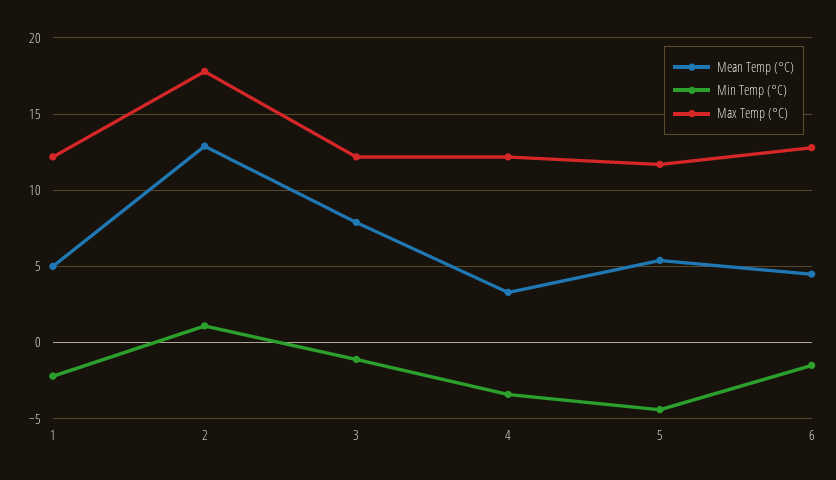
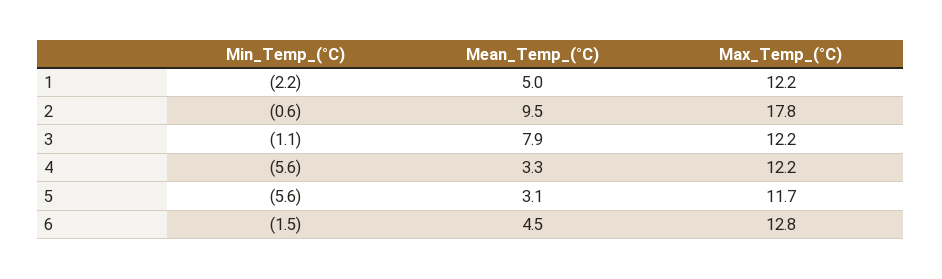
Mean Temp (°C), 2: 13 -> 9.5
Min Temp (°C), 2: 1 -> -0.6
Min Temp (°C), 4: -3.5 -> -5.6
Mean Temp (°C), 5: 5.5 -> 3.1
Min Temp (°C), 5: -4.5 -> -5.6

